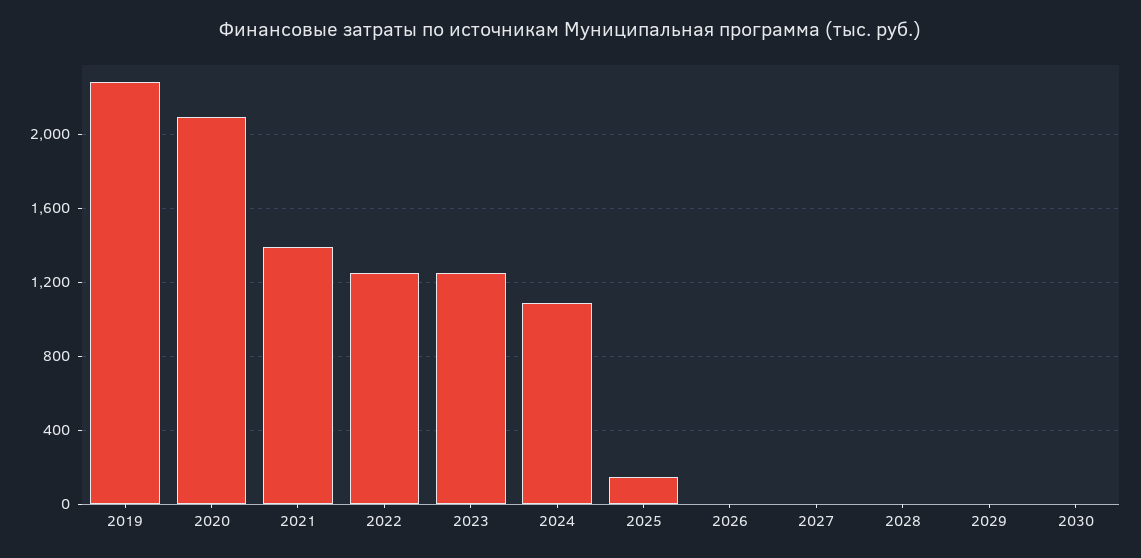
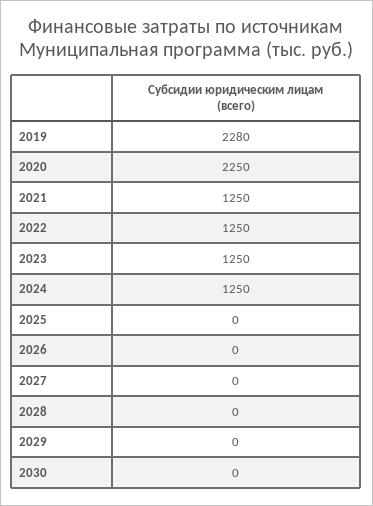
2020: 2100 -> 2250
2021: 1400 -> 1250
2024: 1100 -> 1250
2025: 150 -> 0

